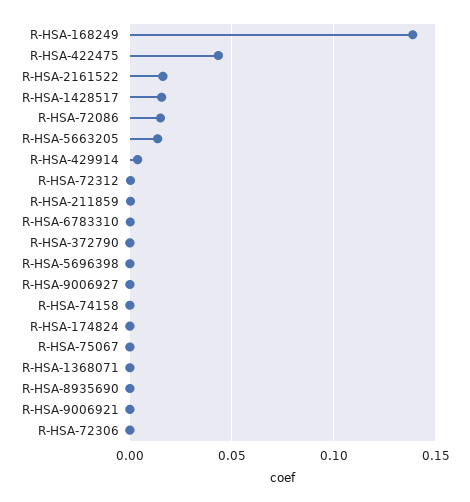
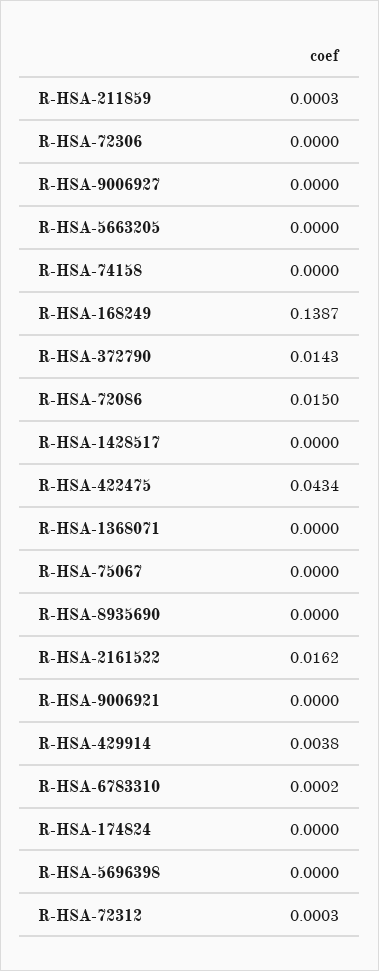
R-HSA-1428517: 0.015 -> 0
R-HSA-5663205: 0.015 -> 0
R-HSA-372790: 0 -> 0.0143

